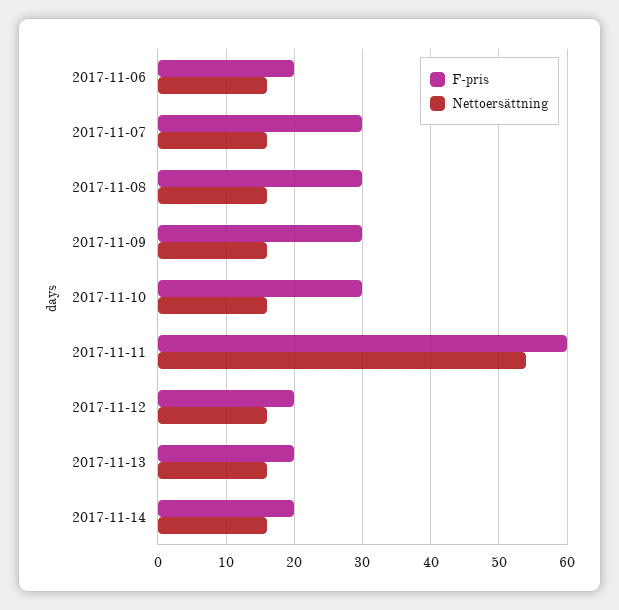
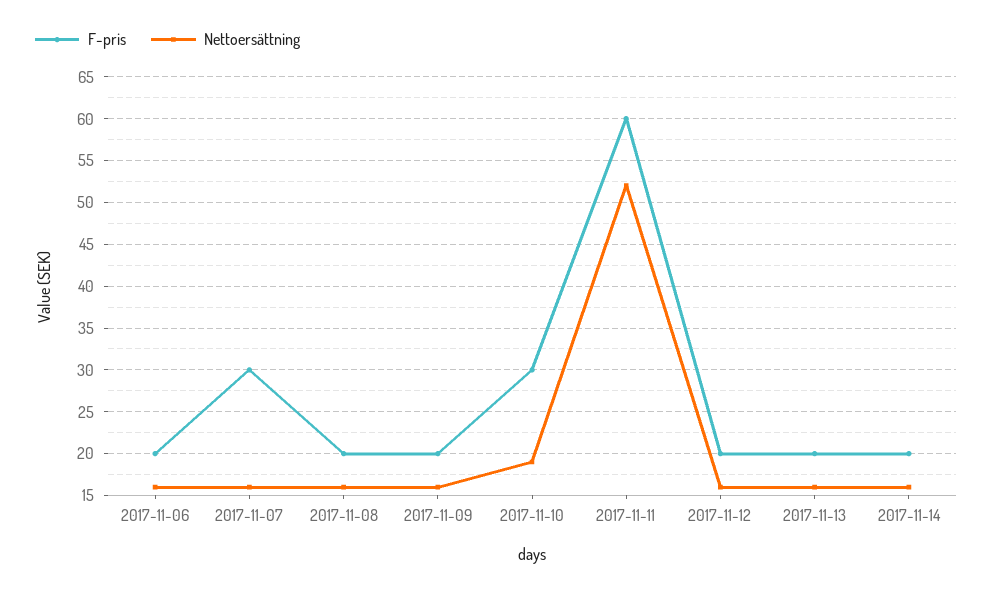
F-pris, 2017-11-08: 30 -> 20
F-pris, 2017-11-09: 30 -> 20
Nettoersättning, 2017-11-10: 16 -> 19
Nettoersättning, 2017-11-11: 54 -> 52

